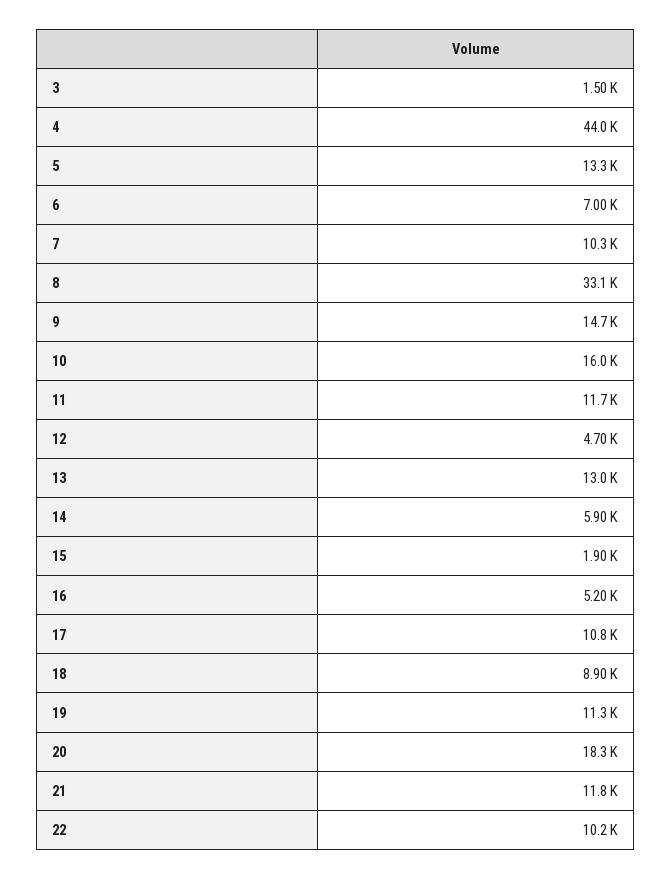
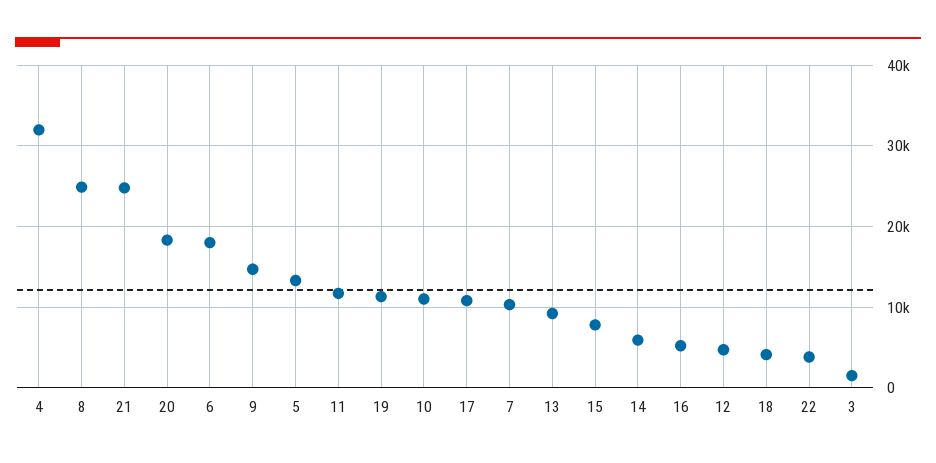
4: 44000 -> 32000
6: 7000 -> 18000
8: 33100 -> 25000
10: 16000 -> 11000
13: 13000 -> 9000
15: 1900 -> 8000
18: 8900 -> 4000
21: 11800 -> 25000
22: 10200 -> 4000

